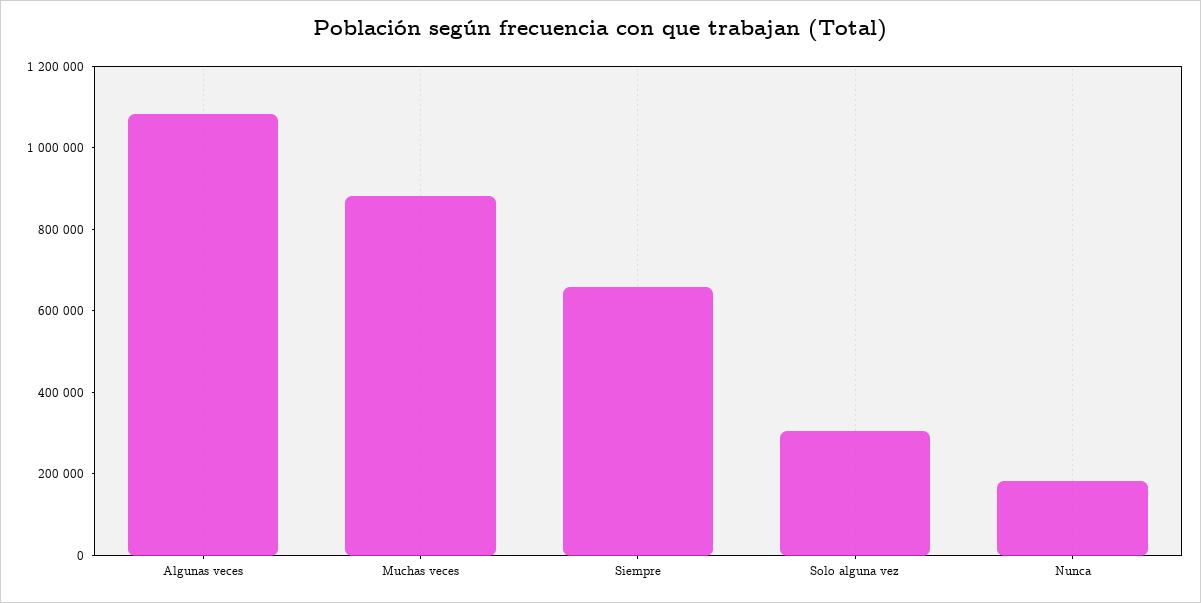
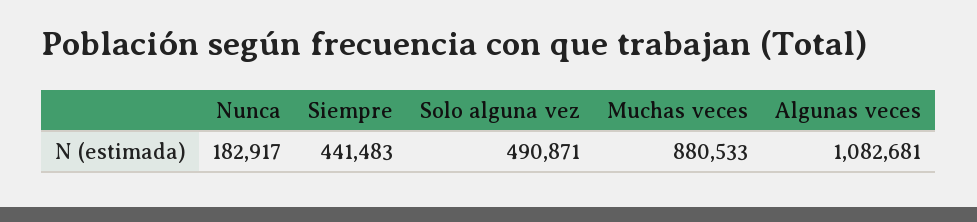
Siempre: 650000 -> 441483
Solo alguna vez: 300000 -> 490871

